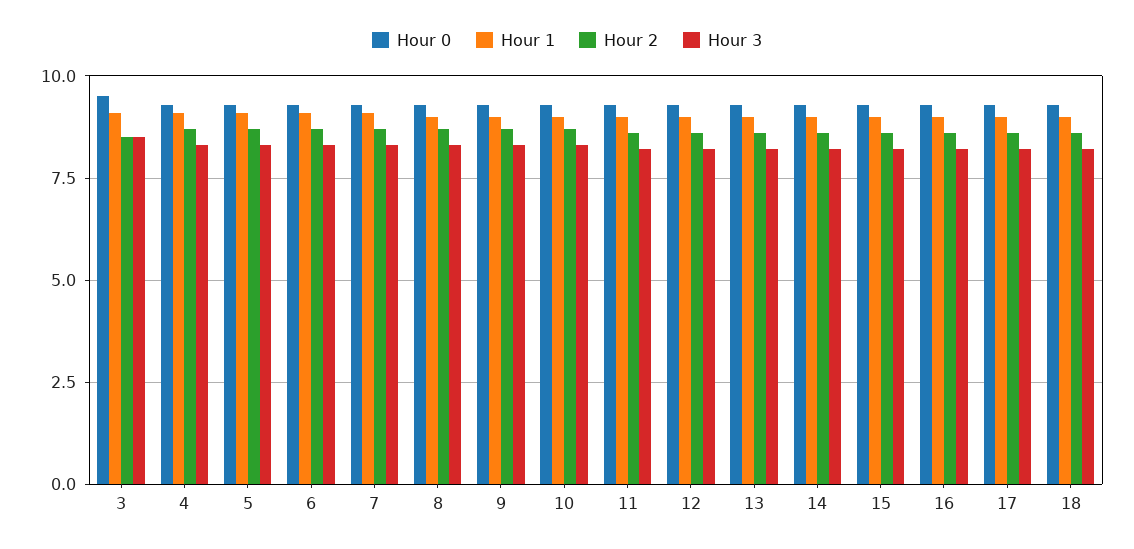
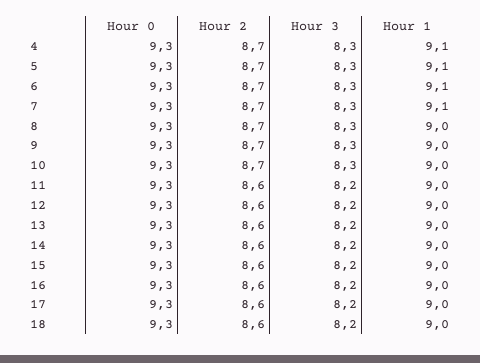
Hour 0, 3: 9.5 -> none
Hour 1, 3: 9 -> none
Hour 2, 3: 8.5 -> none
Hour 3, 3: 8.5 -> none

